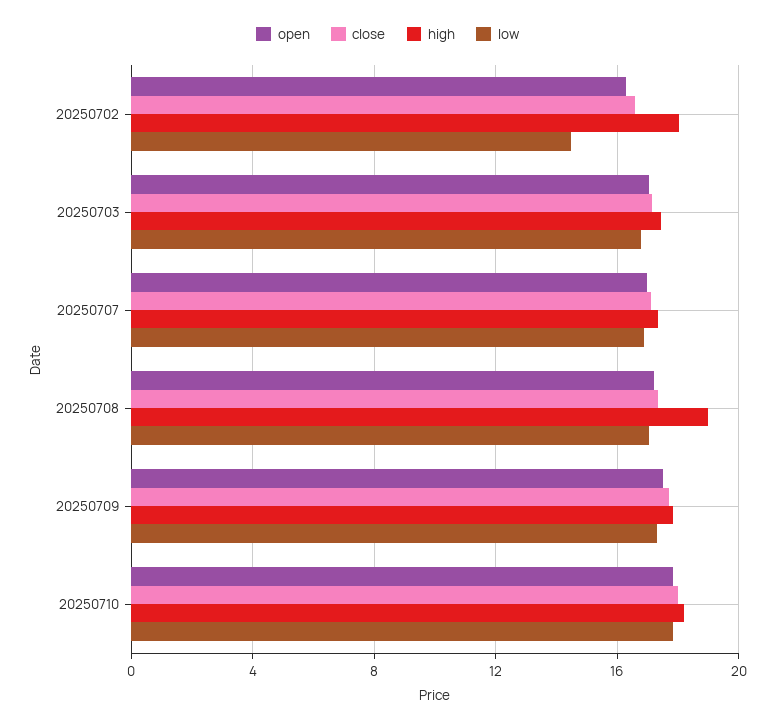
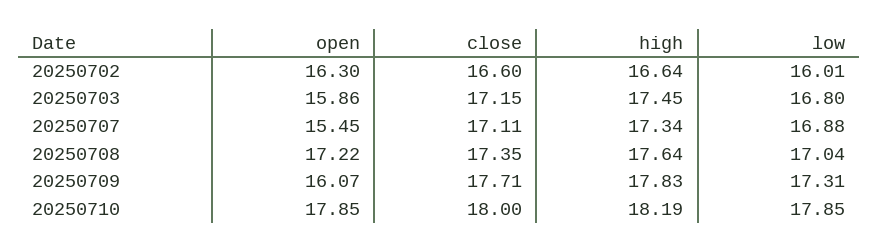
high, 20250702: 18 -> 16.64
low, 20250702: 14.5 -> 16.01
open, 20250703: 17 -> 15.86
open, 20250707: 17 -> 15.45
high, 20250708: 19 -> 17.64
open, 20250709: 17.5 -> 16.07

